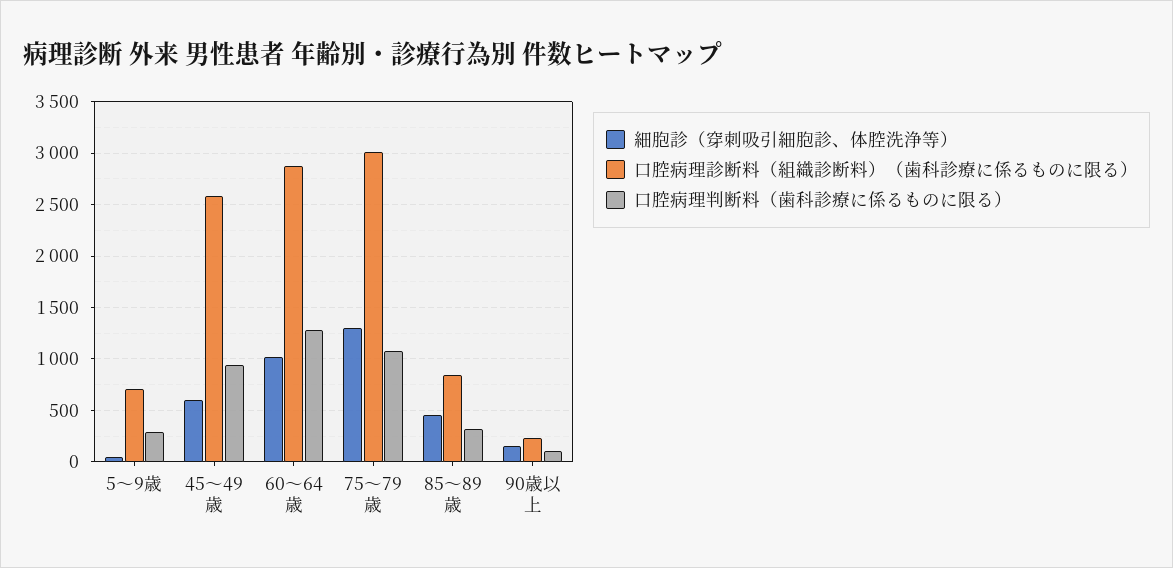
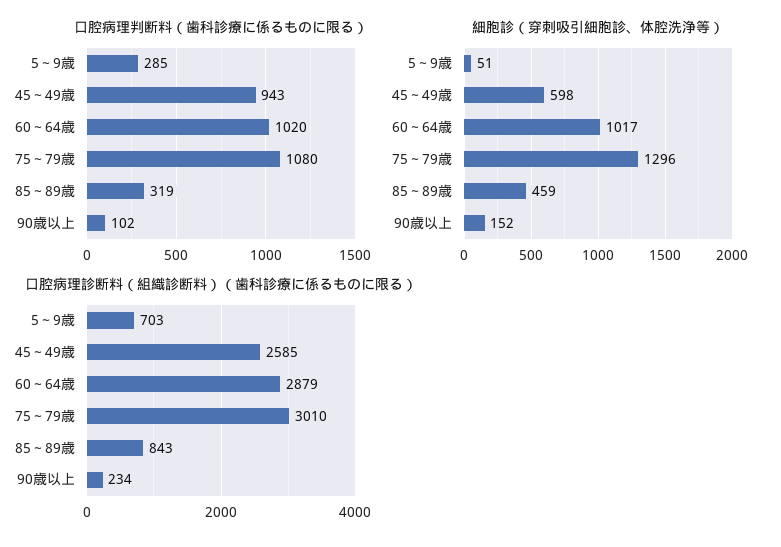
口腔病理判断料（歯科診療に係るものに限る）, 60～64歳: 1300 -> 1020

